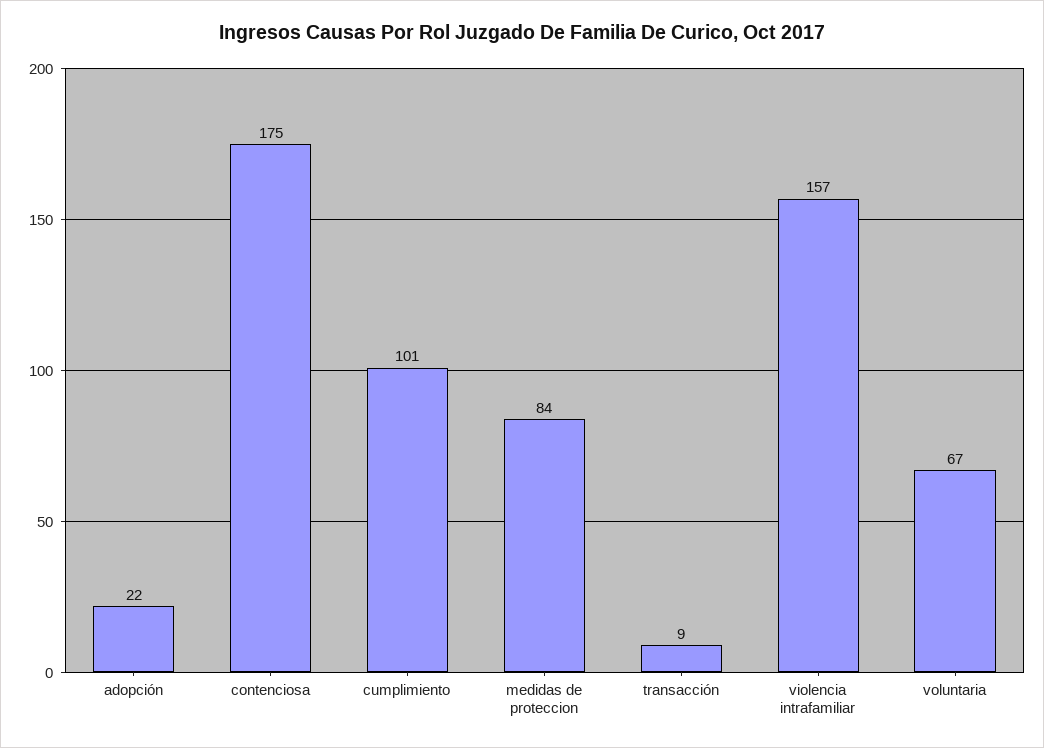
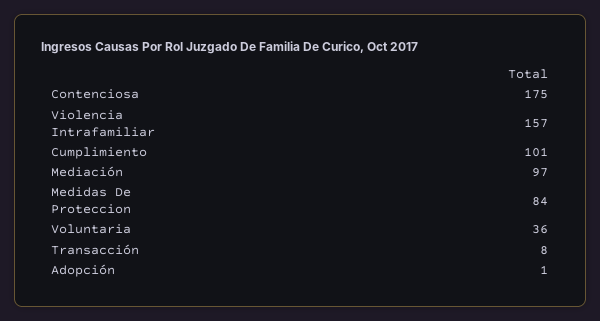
adopción: 22 -> 1
transacción: 9 -> 8
voluntaria: 67 -> 36
Mediación: none -> 97

